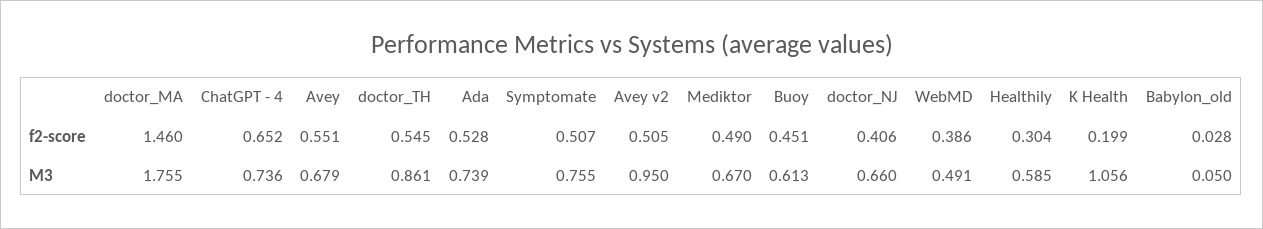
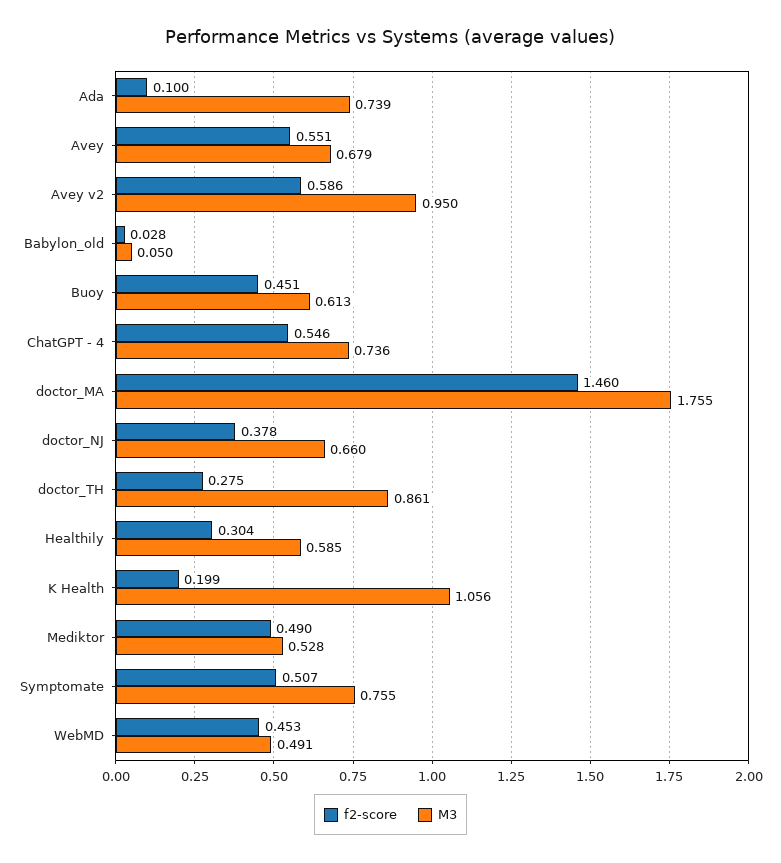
f2-score, ChatGPT - 4: 0.652 -> 0.546
f2-score, doctor_TH: 0.545 -> 0.275
f2-score, Ada: 0.528 -> 0.1
f2-score, Avey v2: 0.505 -> 0.586
f2-score, doctor_NJ: 0.406 -> 0.378
f2-score, WebMD: 0.386 -> 0.453
M3, Mediktor: 0.67 -> 0.528

